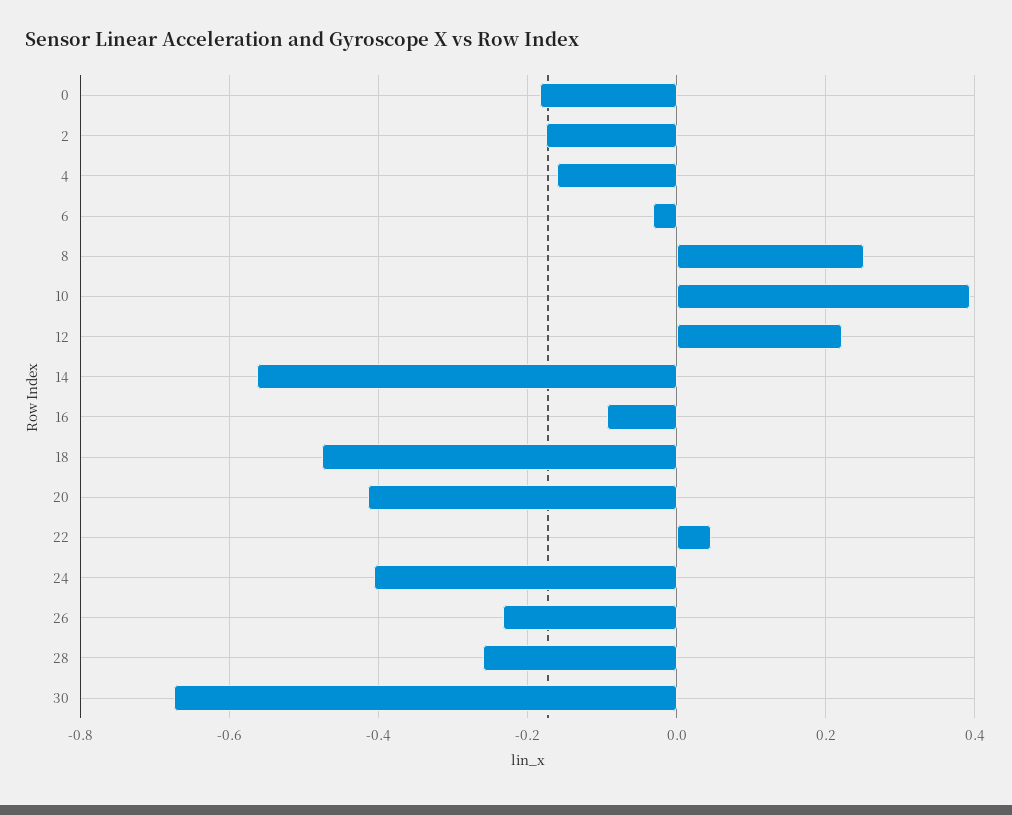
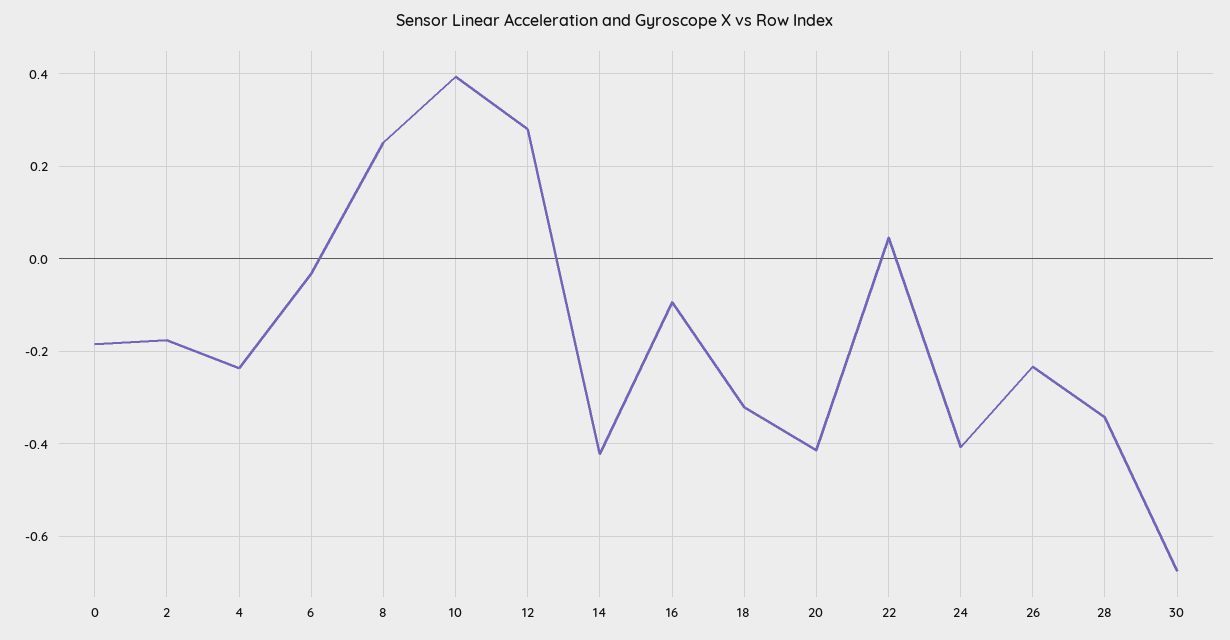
4: -0.16 -> -0.24
12: 0.22 -> 0.28
14: -0.56 -> -0.42
18: -0.48 -> -0.32
28: -0.26 -> -0.34

